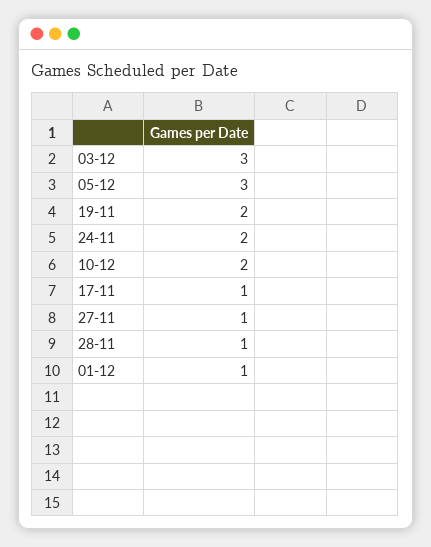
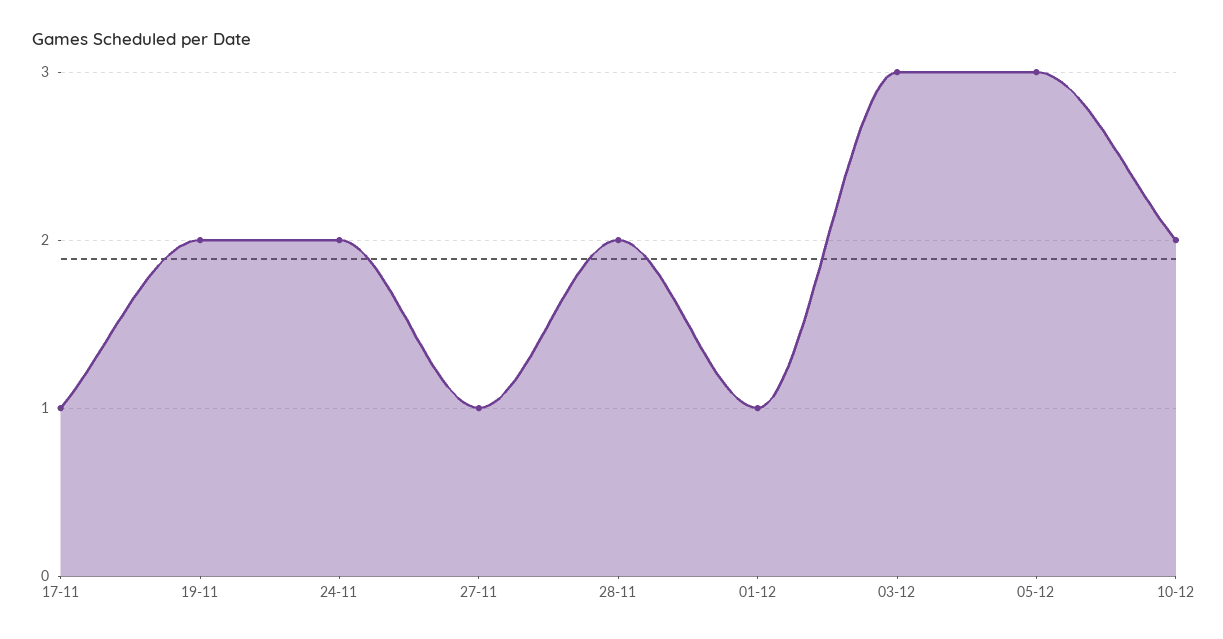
28-11: 1 -> 2

